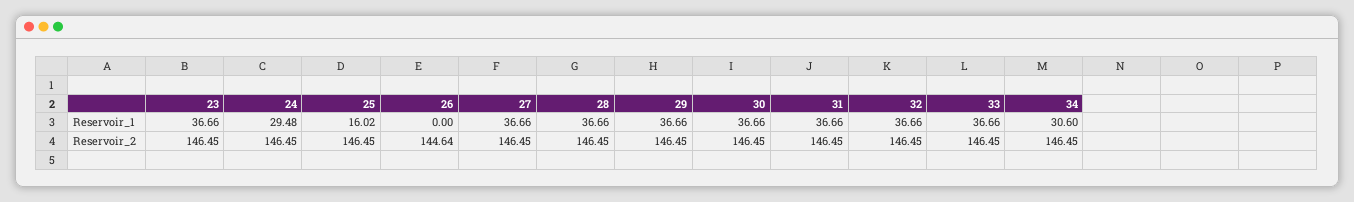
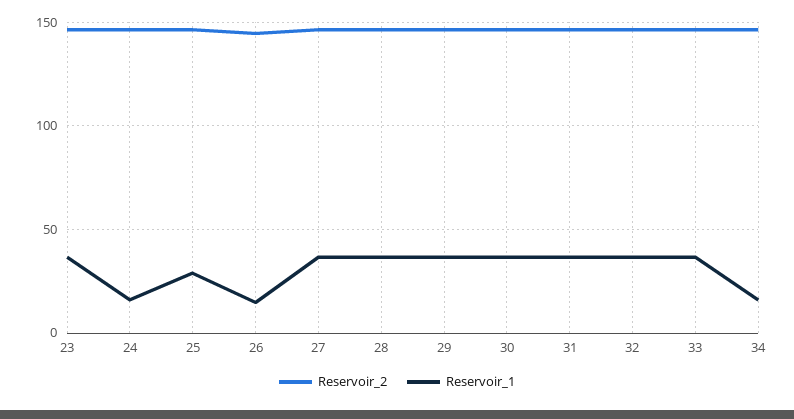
Reservoir_1, 24: 29.48 -> 15
Reservoir_1, 25: 16.02 -> 30
Reservoir_1, 26: 0 -> 15
Reservoir_1, 34: 30.6 -> 15

